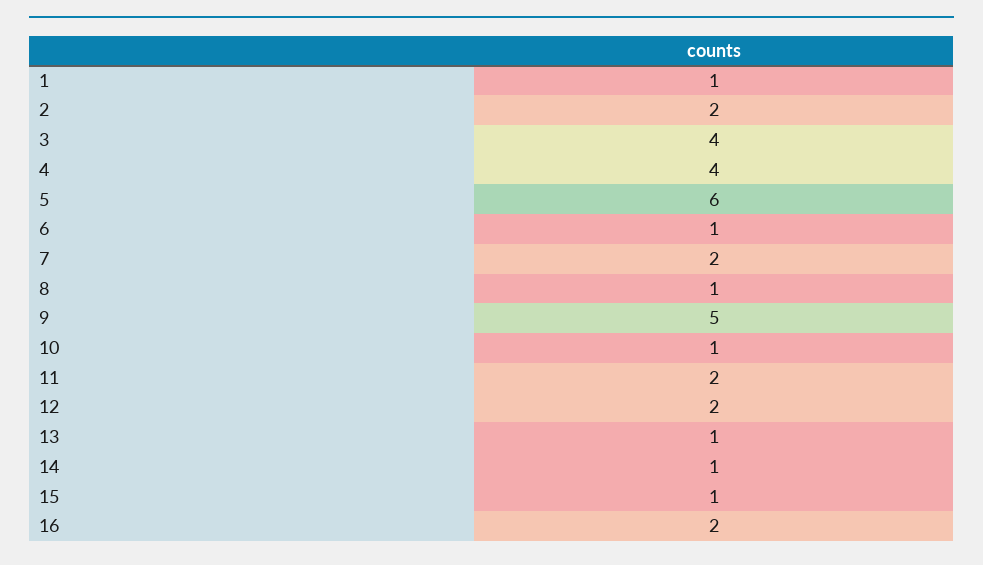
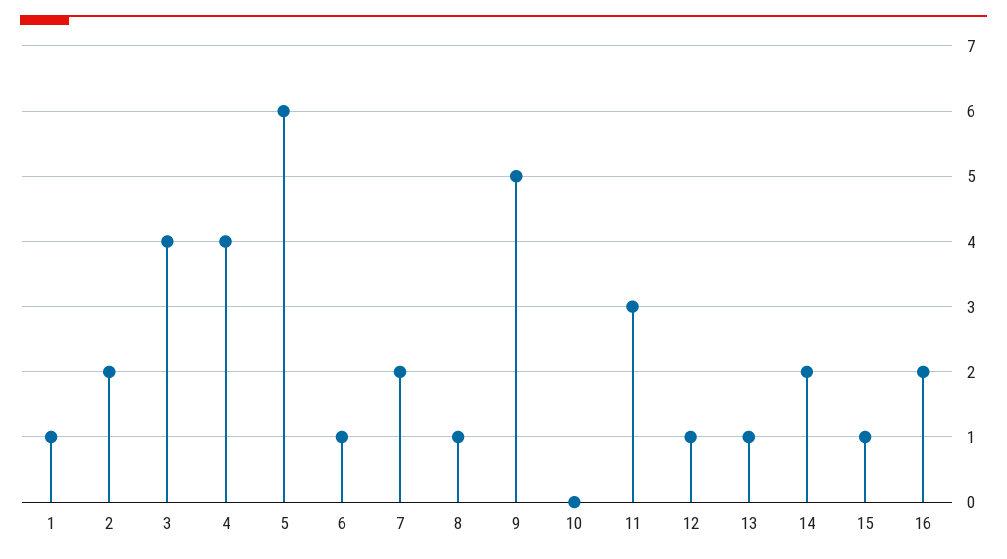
10: 1 -> 0
11: 2 -> 3
12: 2 -> 1
14: 1 -> 2

